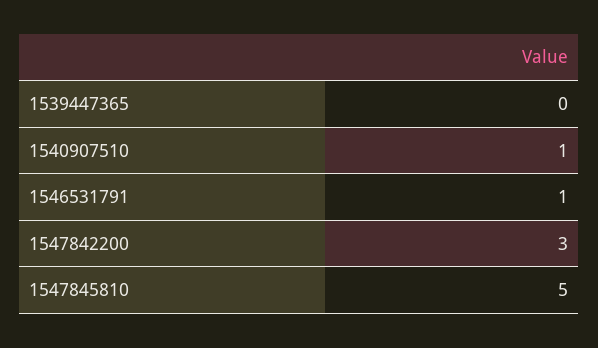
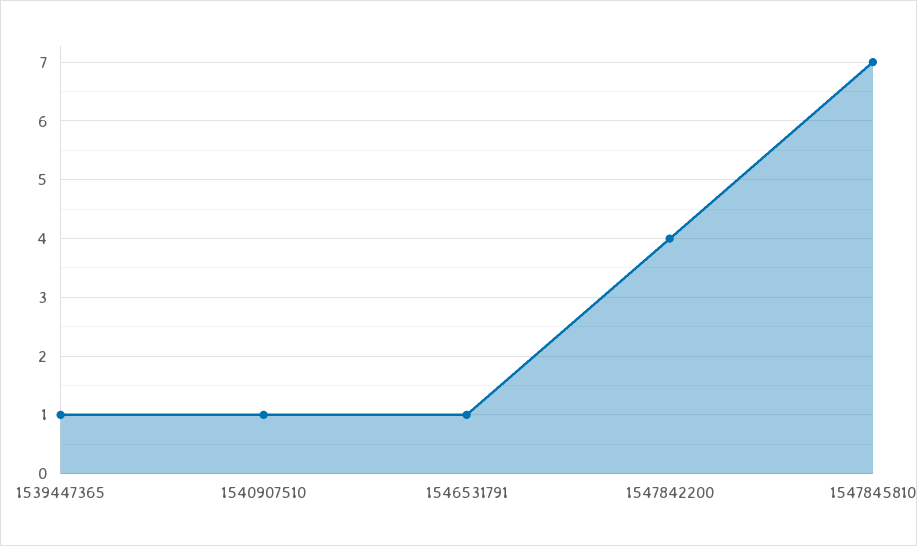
1539447365: 0 -> 1
1547842200: 3 -> 4
1547845810: 5 -> 7

